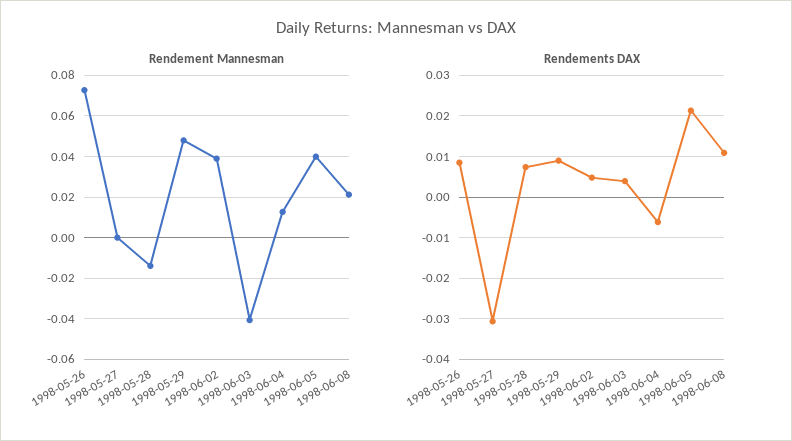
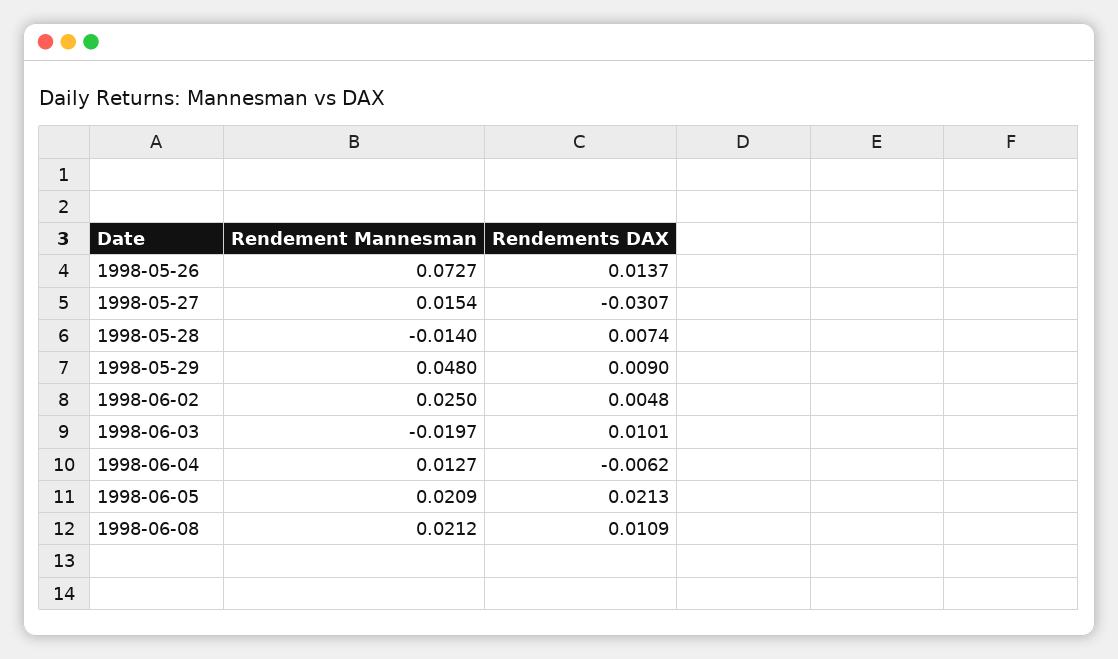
Rendement Mannesman, 1998-05-27: 0 -> 0.0154
Rendement Mannesman, 1998-06-02: 0.04 -> 0.025
Rendement Mannesman, 1998-06-03: -0.04 -> -0.0197
Rendement Mannesman, 1998-06-05: 0.04 -> 0.0209
Rendements DAX, 1998-05-26: 0.008 -> 0.0137
Rendements DAX, 1998-06-03: 0.004 -> 0.0101

